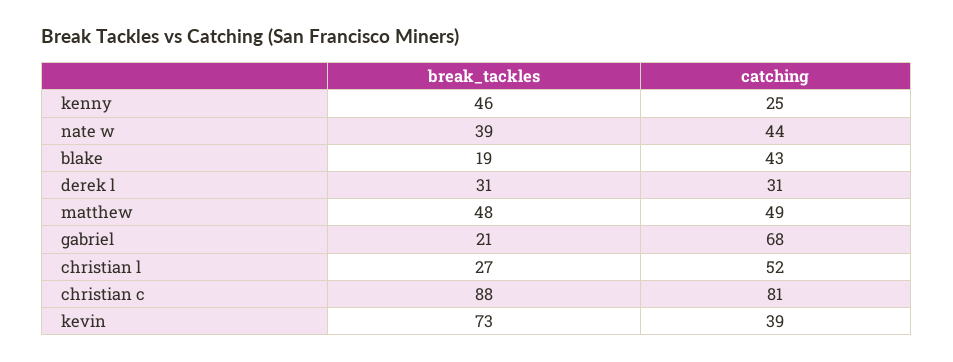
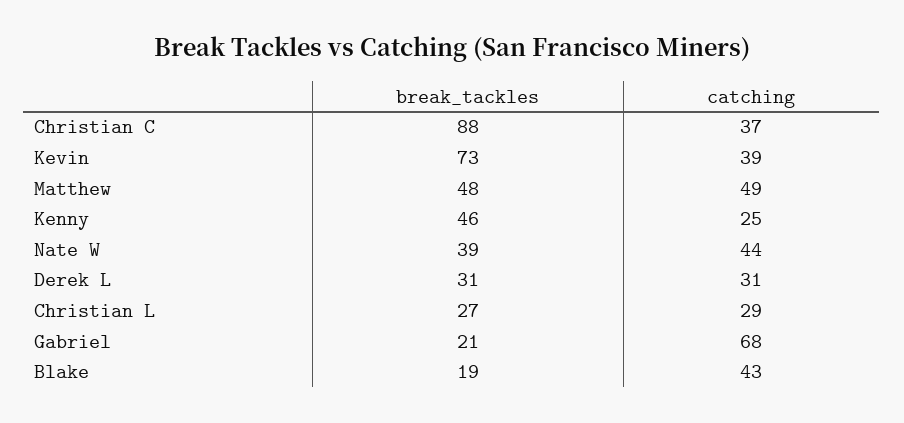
catching, christian l: 52 -> 29
catching, christian c: 81 -> 37

